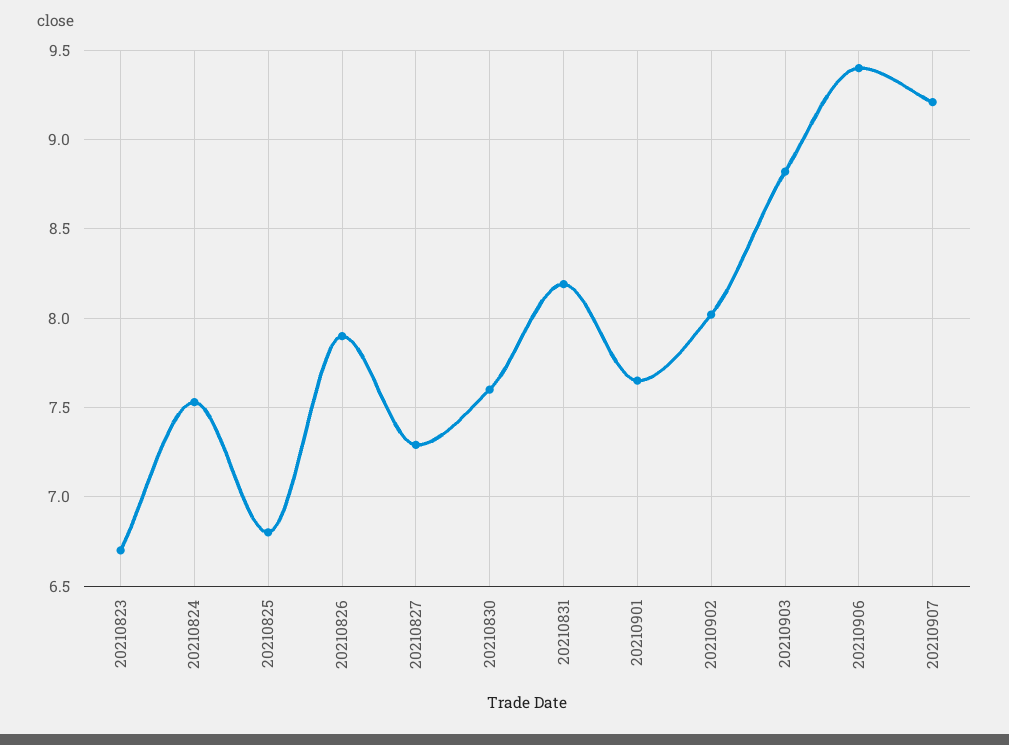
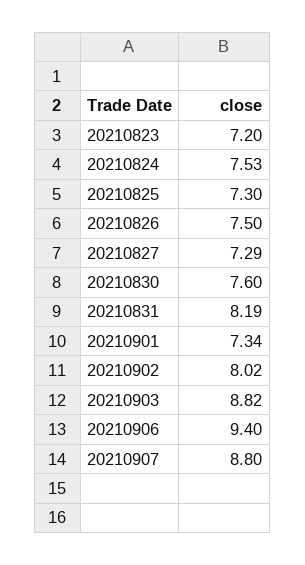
20210823: 6.7 -> 7.2
20210825: 6.8 -> 7.3
20210826: 7.9 -> 7.5
20210901: 7.65 -> 7.34
20210907: 9.2 -> 8.8

